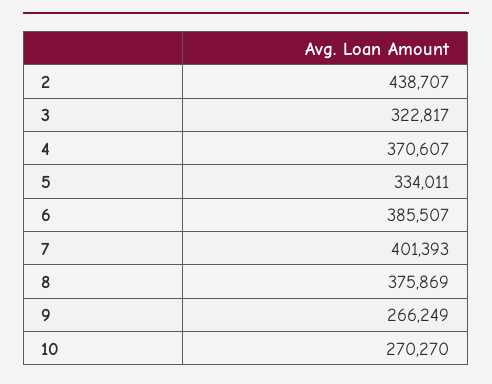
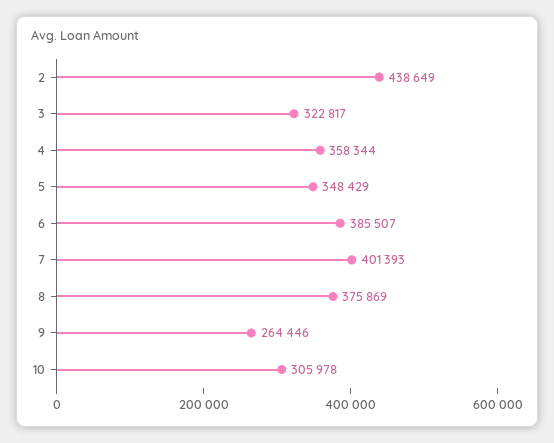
2: 438707 -> 438649
4: 370607 -> 358344
5: 334011 -> 348429
9: 266249 -> 264446
10: 270270 -> 305978

